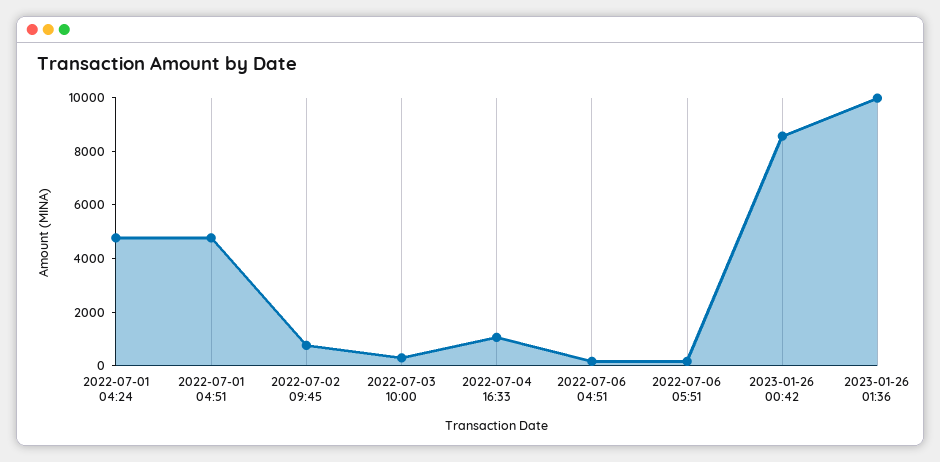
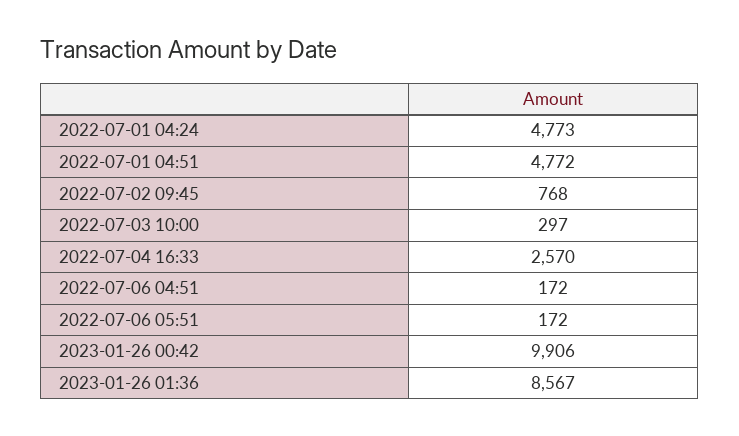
2022-07-04 16:33: 1000 -> 2570
2023-01-26 00:42: 8500 -> 9906
2023-01-26 01:36: 10000 -> 8567

